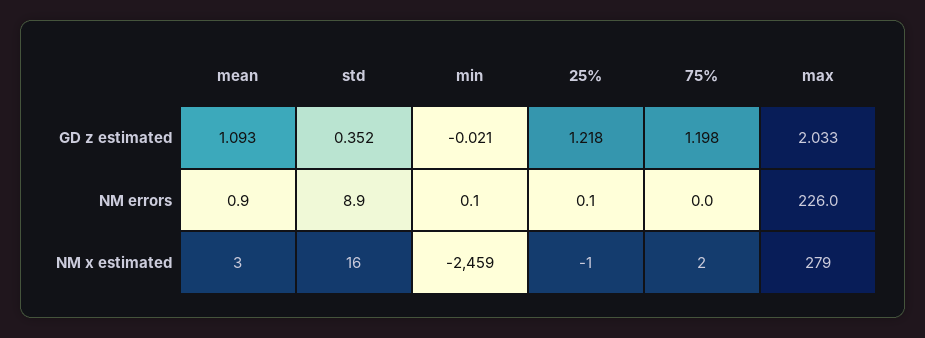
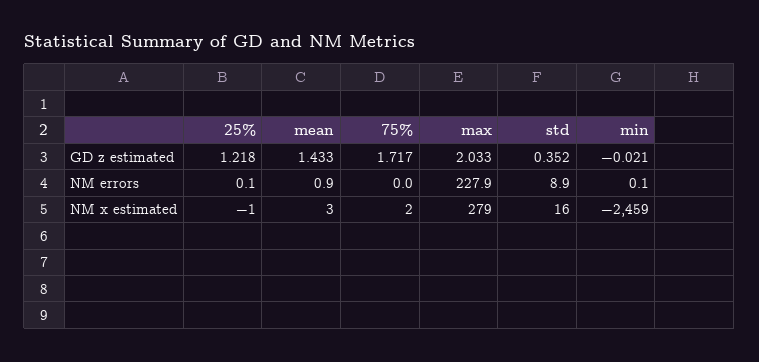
mean, GD z estimated: 1.093 -> 1.433
75%, GD z estimated: 1.198 -> 1.717
max, NM errors: 226 -> 227.9

